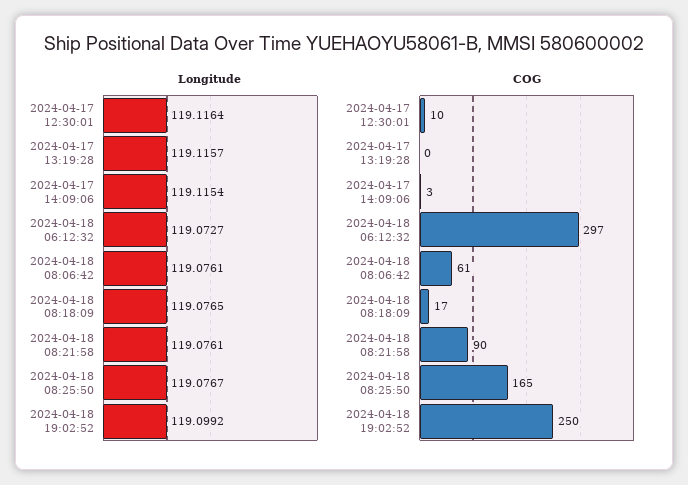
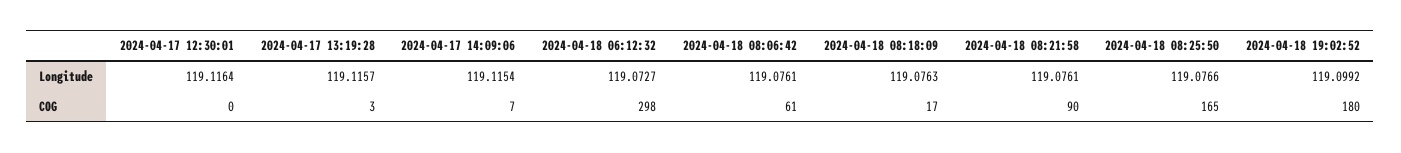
Longitude, 2024-04-18 08:18:09: 119.0765 -> 119.0763
Longitude, 2024-04-18 08:25:50: 119.0767 -> 119.0766
COG, 2024-04-17 12:30:01: 10 -> 0
COG, 2024-04-17 13:19:28: 0 -> 3
COG, 2024-04-17 14:09:06: 3 -> 7
COG, 2024-04-18 06:12:32: 297 -> 298
COG, 2024-04-18 19:02:52: 250 -> 180

